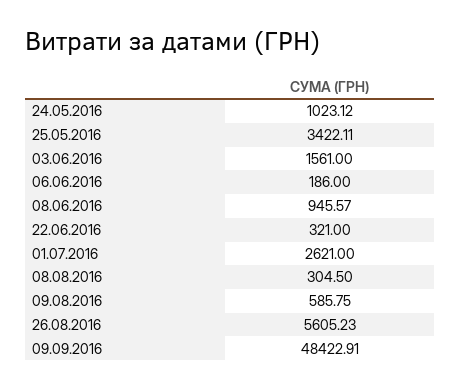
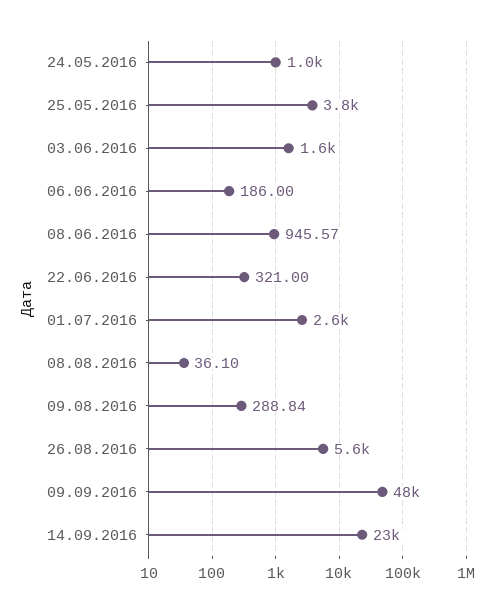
25.05.2016: 3422.11 -> 3800
08.08.2016: 304.5 -> 36.1
09.08.2016: 585.75 -> 288.84
14.09.2016: none -> 23000

